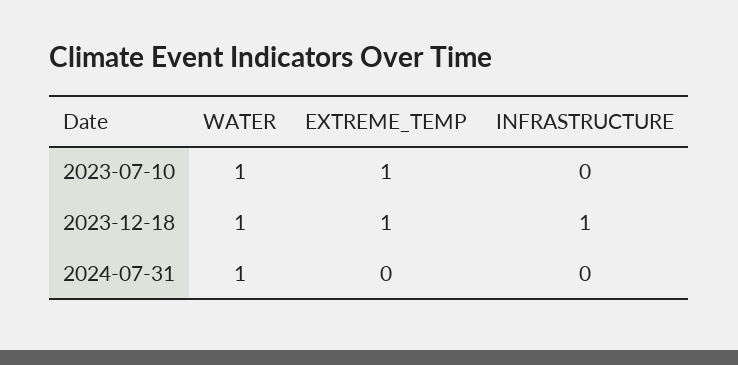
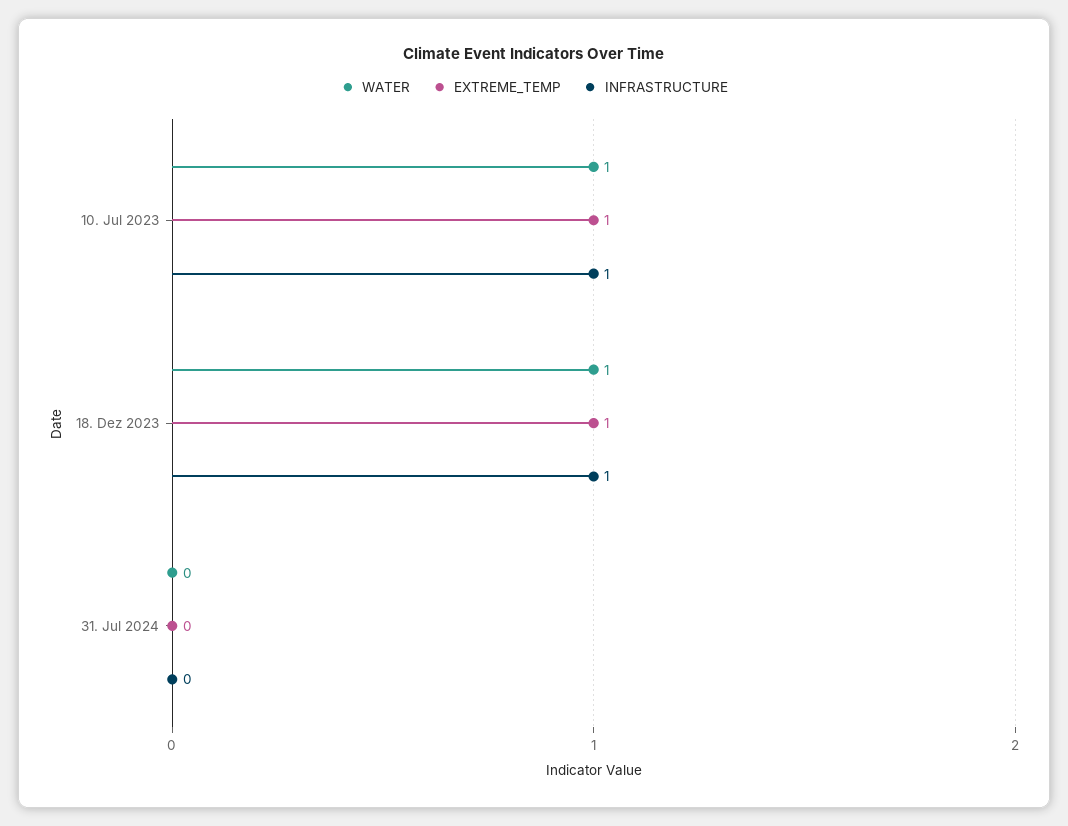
INFRASTRUCTURE, 2023-07-10: 0 -> 1
WATER, 2024-07-31: 1 -> 0

